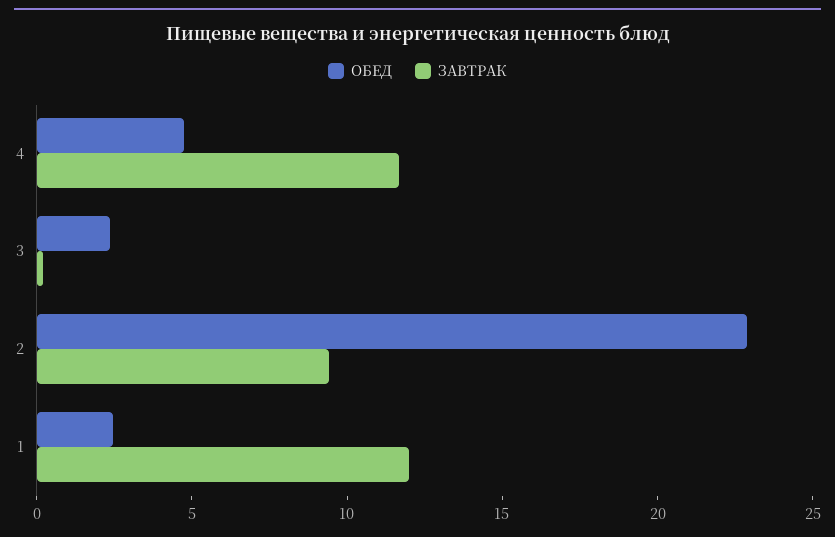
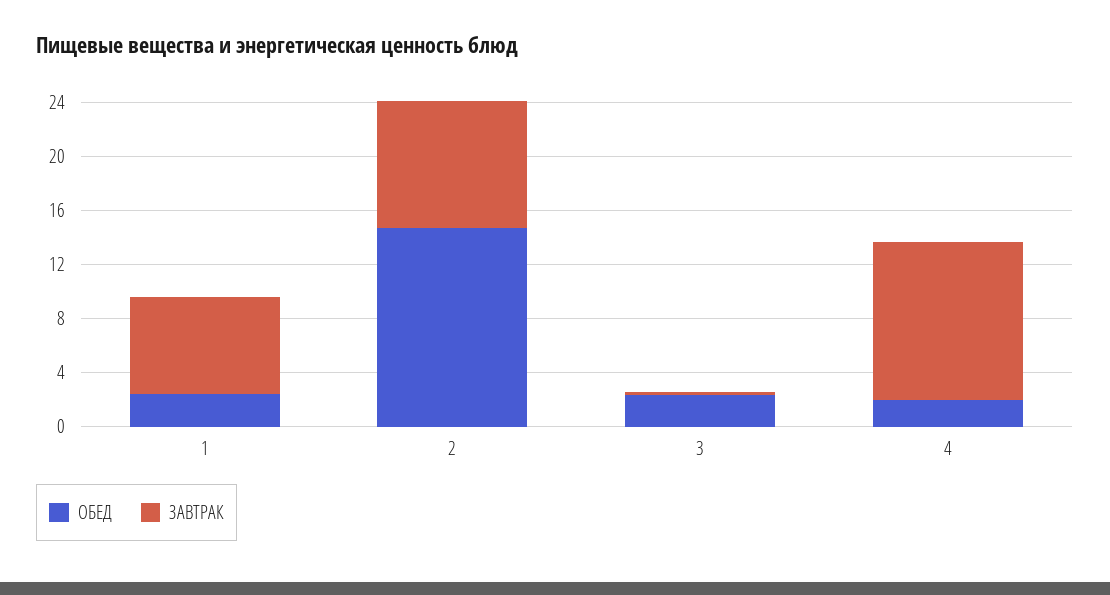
ОБЕД, 4: 5 -> 2
ОБЕД, 2: 23 -> 15
ЗАВТРАК, 1: 12 -> 7

